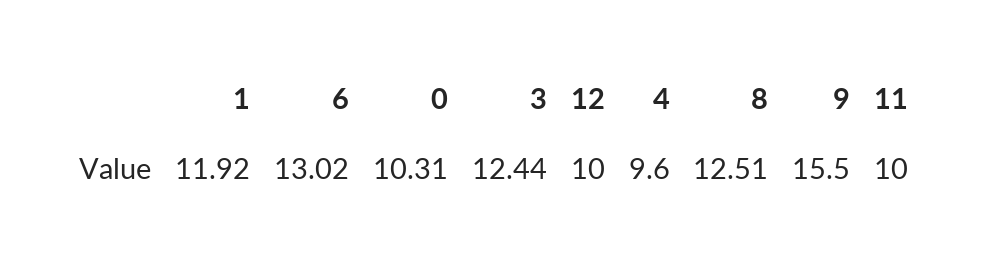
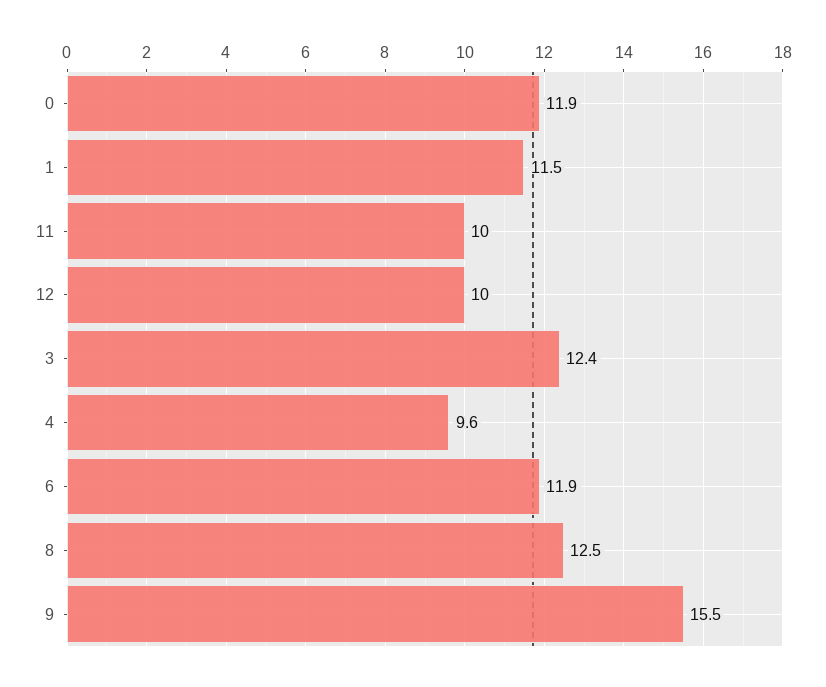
1: 11.92 -> 11.5
6: 13.02 -> 11.9
0: 10.31 -> 11.9

